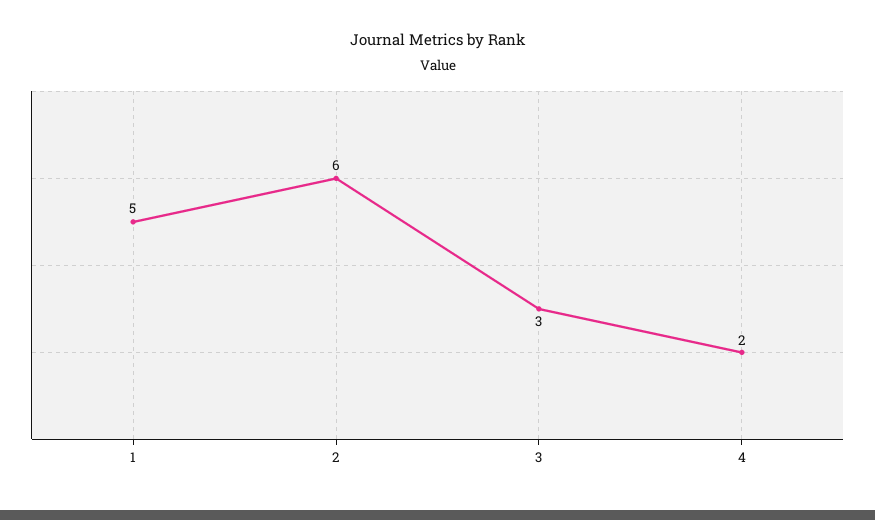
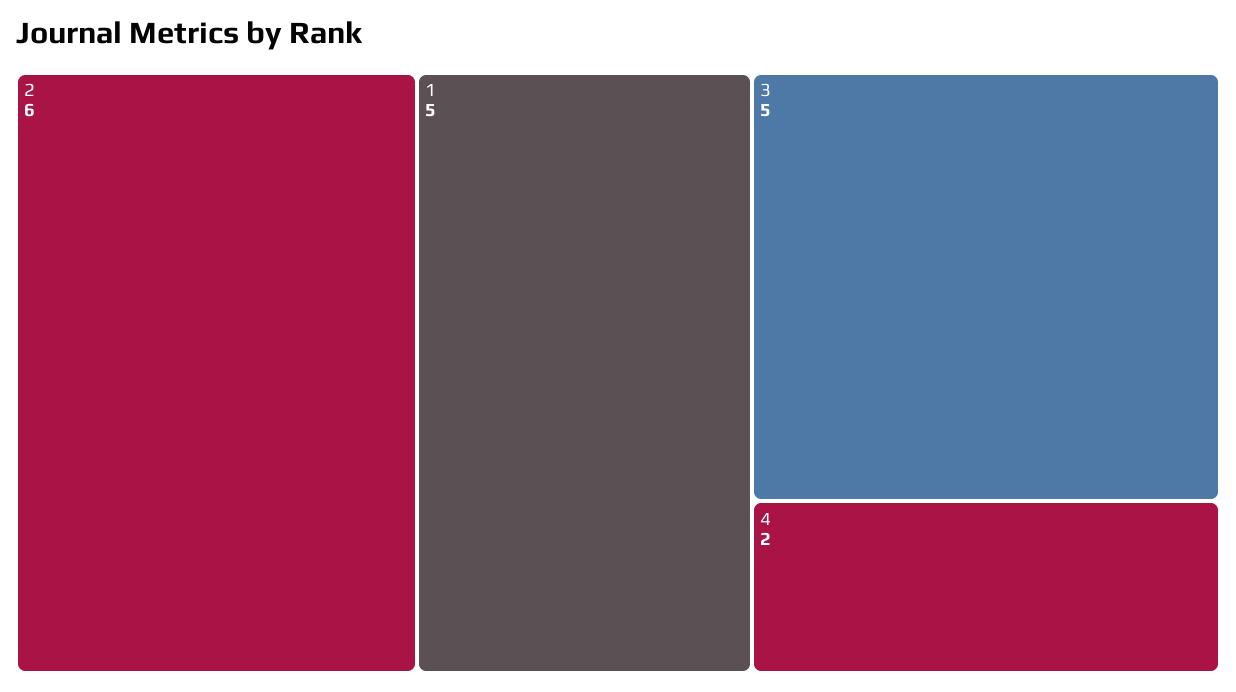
3: 3 -> 5

